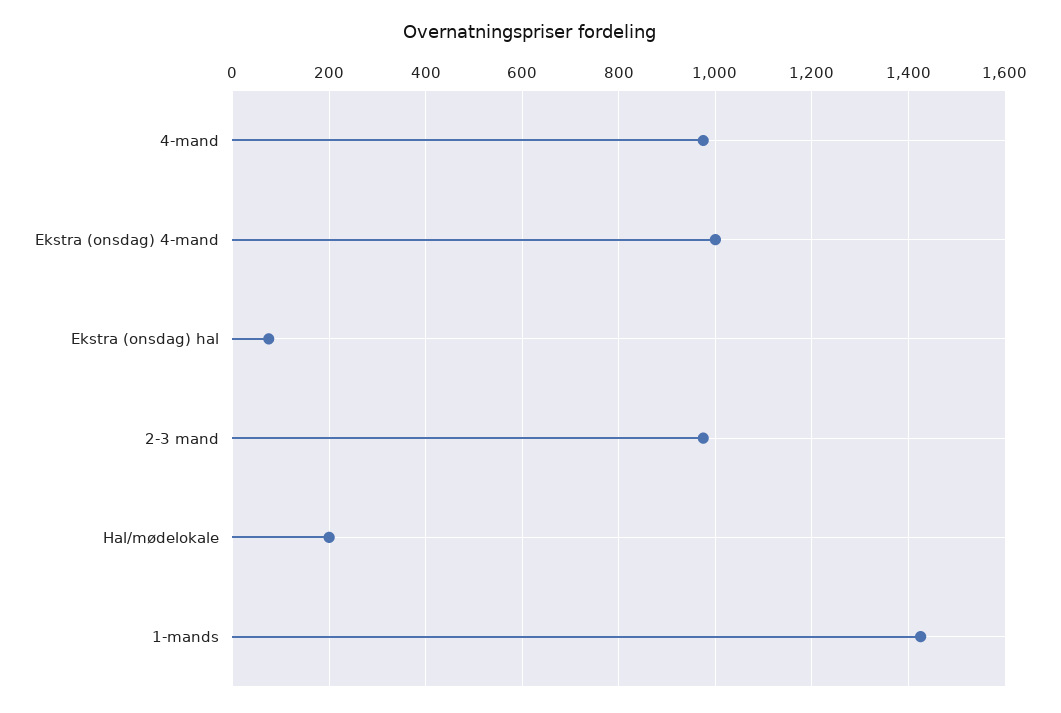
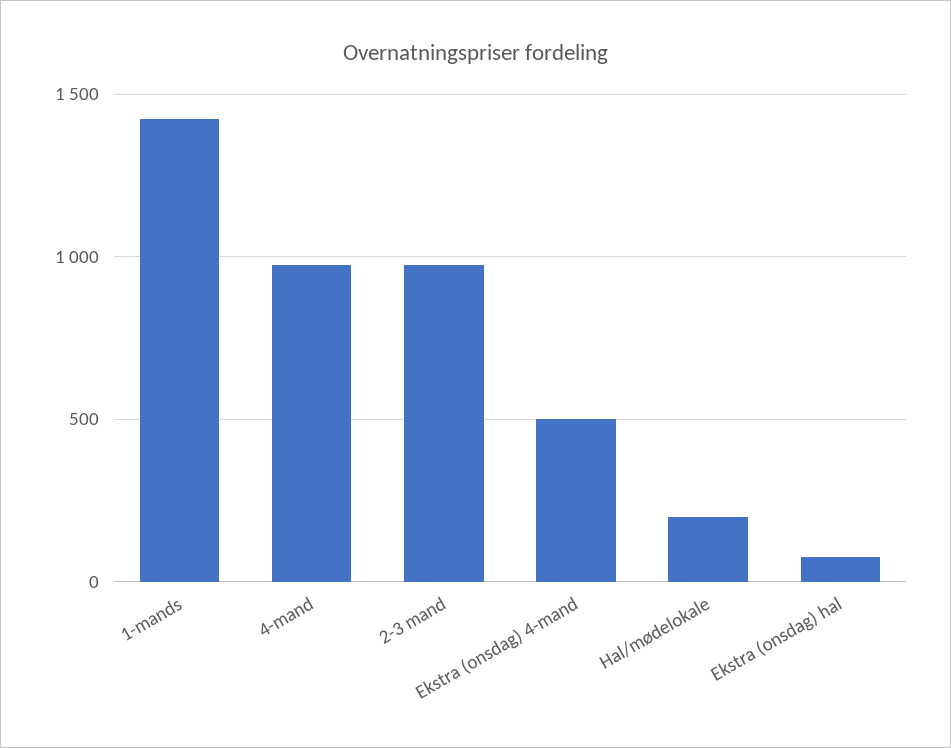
Ekstra (onsdag) 4-mand: 1000 -> 500

